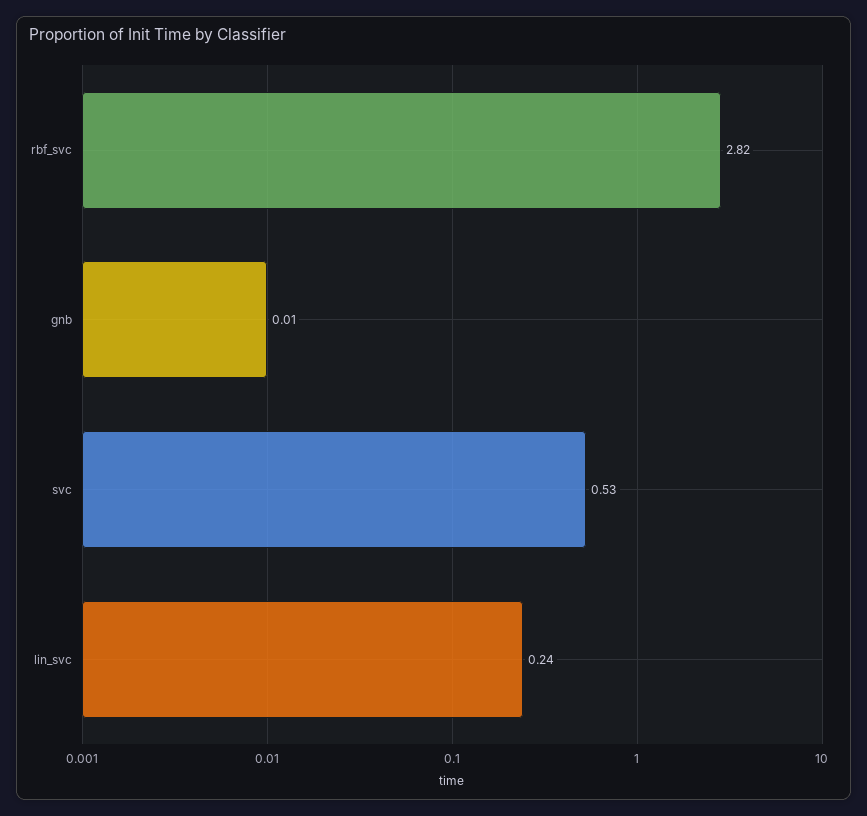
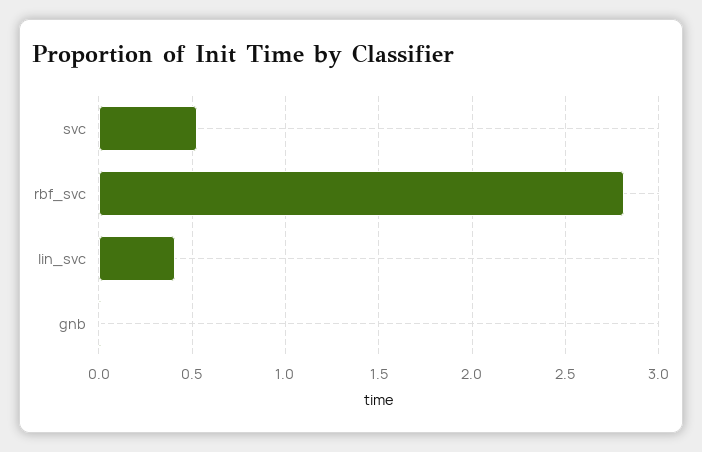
lin_svc: 0.24 -> 0.4

